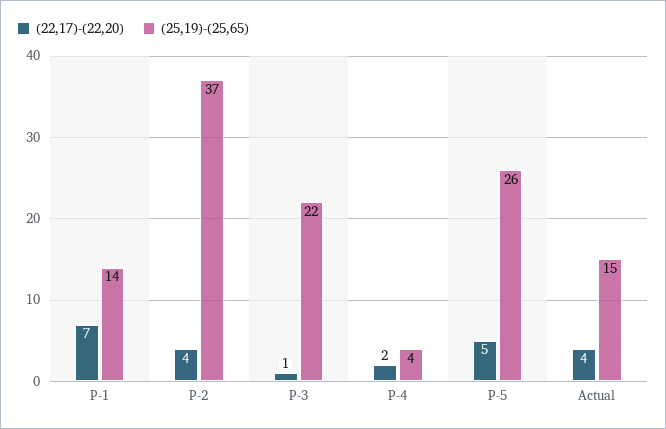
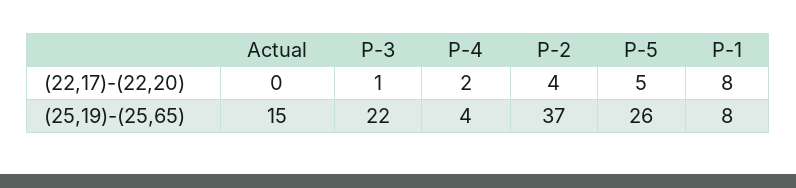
(22,17)-(22,20), P-1: 7 -> 8
(25,19)-(25,65), P-1: 14 -> 8
(22,17)-(22,20), Actual: 4 -> 0

